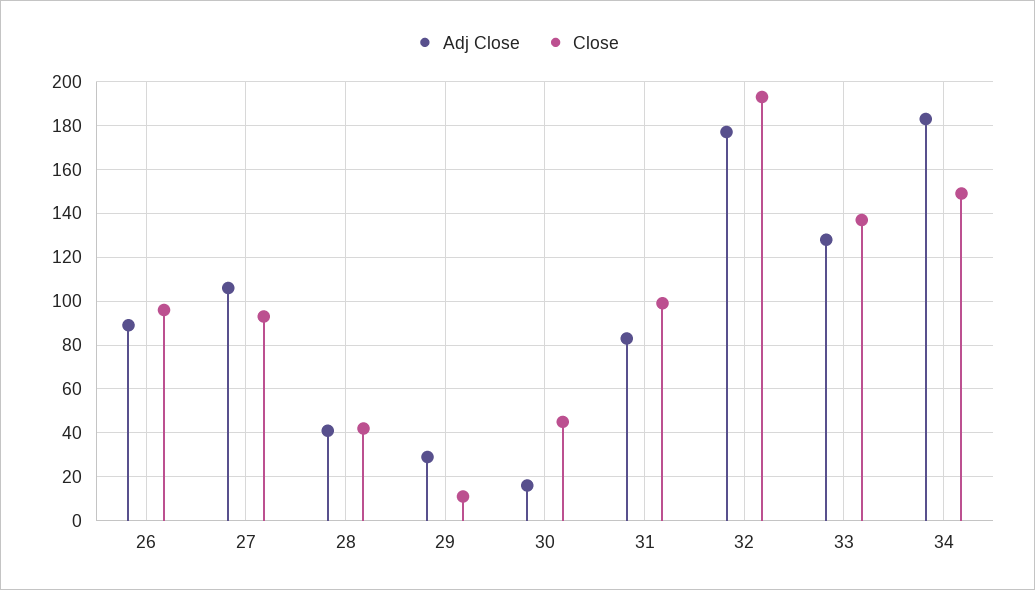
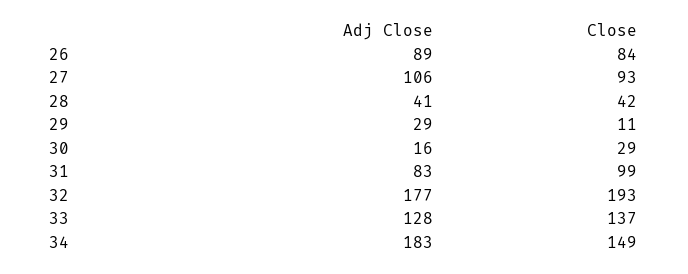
Close, 26: 95 -> 84
Close, 30: 45 -> 29

